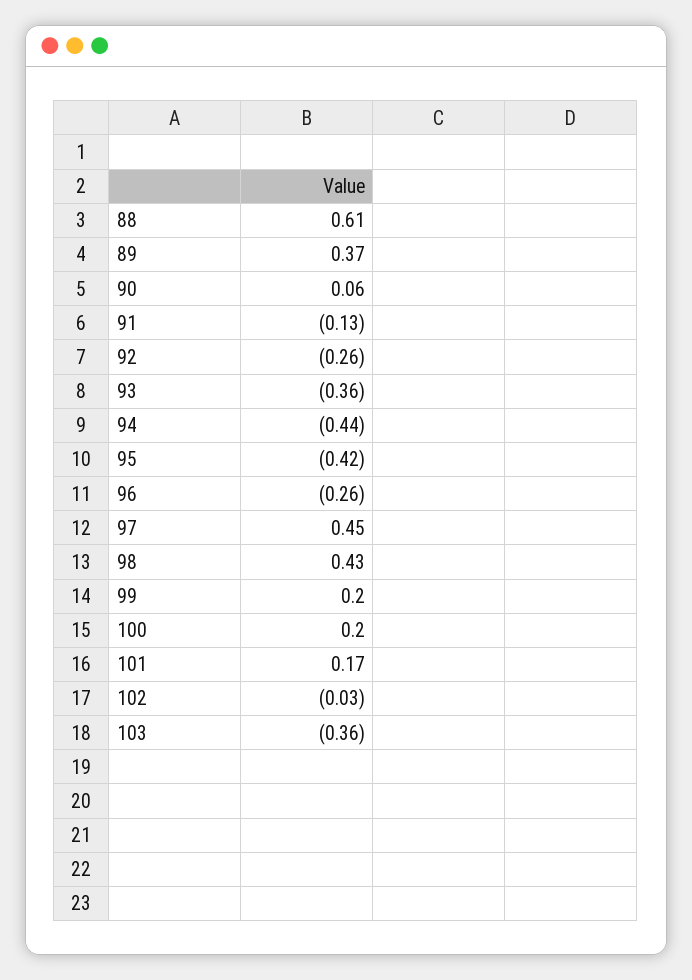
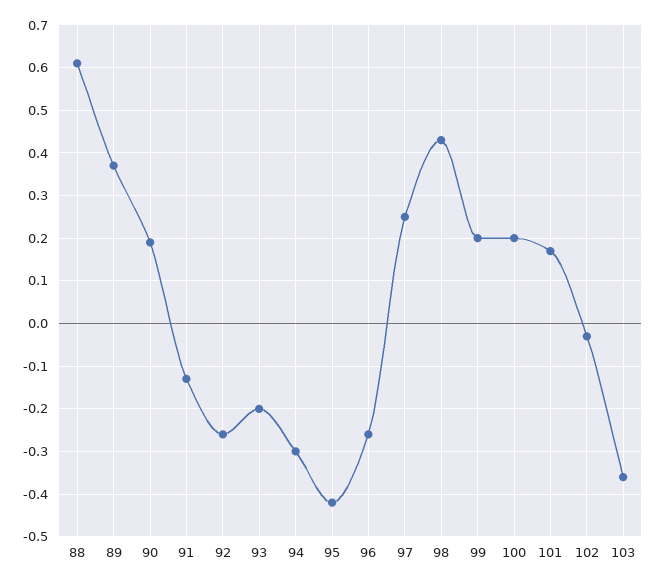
90: 0.06 -> 0.2
93: -0.36 -> -0.2
94: -0.44 -> -0.3
97: 0.45 -> 0.25

